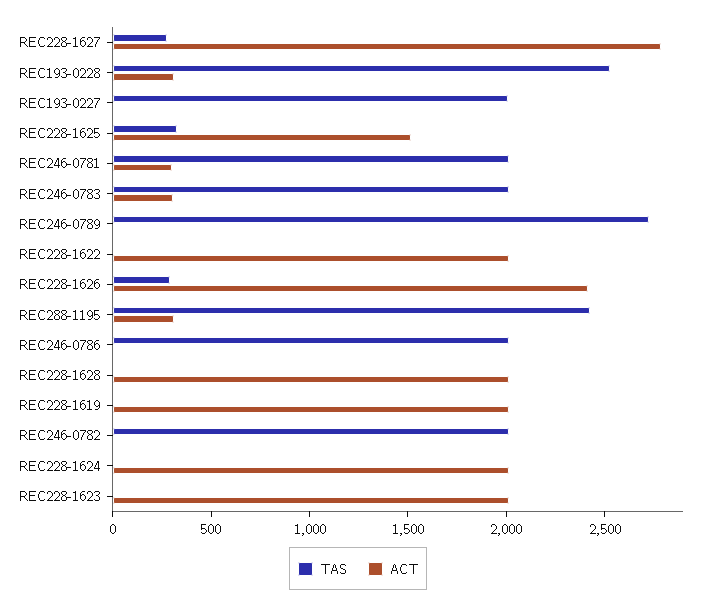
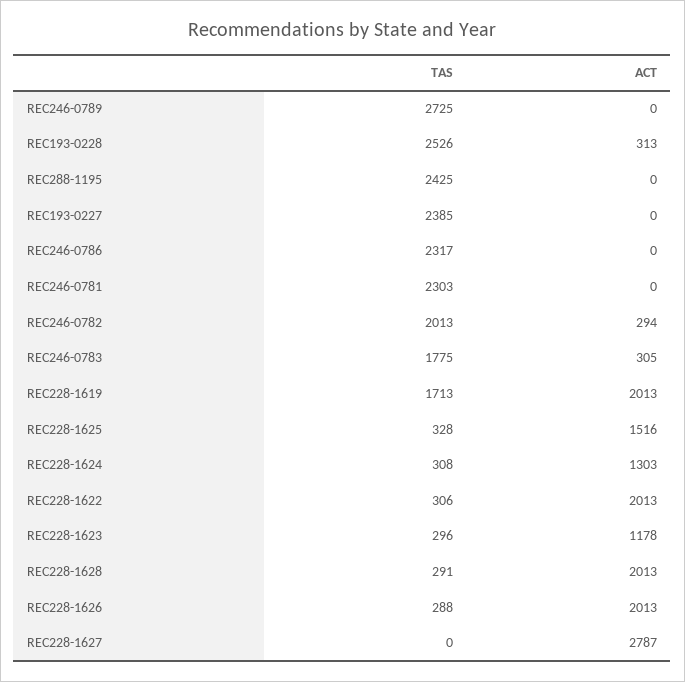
TAS, REC228-1627: 300 -> 0
TAS, REC193-0227: 2000 -> 2385
TAS, REC246-0781: 2000 -> 2303
ACT, REC246-0781: 300 -> 0
TAS, REC246-0783: 2000 -> 1775
TAS, REC228-1622: 0 -> 306
ACT, REC228-1626: 2400 -> 2013
ACT, REC288-1195: 300 -> 0
TAS, REC246-0786: 2000 -> 2317
TAS, REC228-1628: 0 -> 291
TAS, REC228-1619: 0 -> 1713
ACT, REC246-0782: 0 -> 294
TAS, REC228-1624: 0 -> 308
ACT, REC228-1624: 2000 -> 1303
TAS, REC228-1623: 0 -> 296
ACT, REC228-1623: 2000 -> 1178

